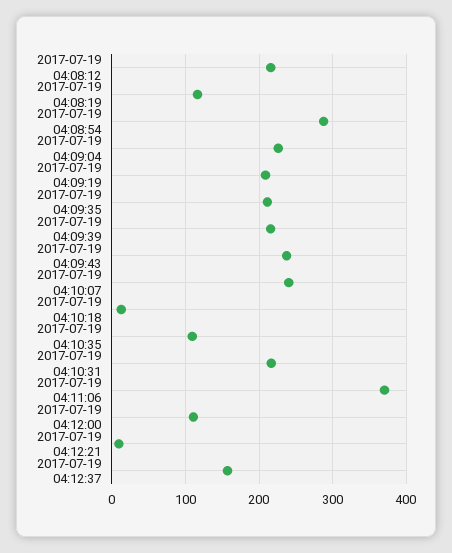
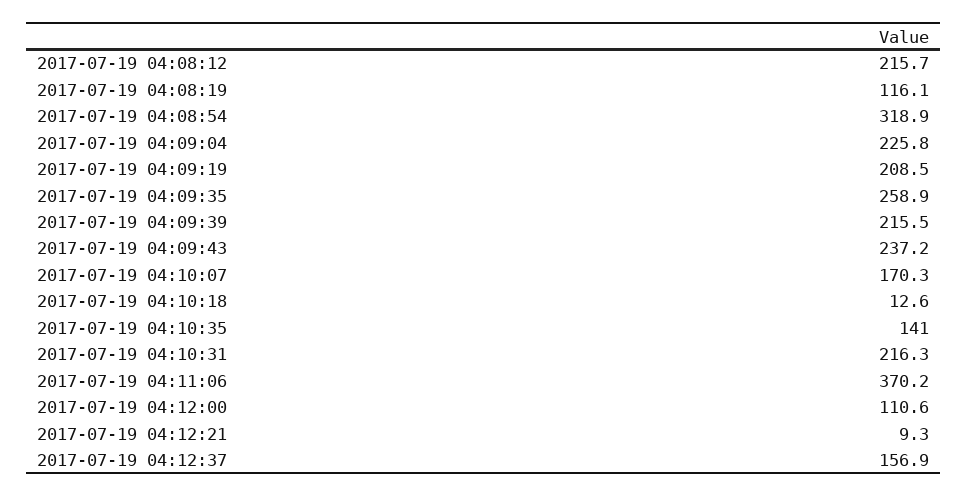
2017-07-19 04:08:54: 290 -> 318.9
2017-07-19 04:09:35: 210 -> 258.9
2017-07-19 04:10:07: 240 -> 170.3
2017-07-19 04:10:35: 110 -> 141

